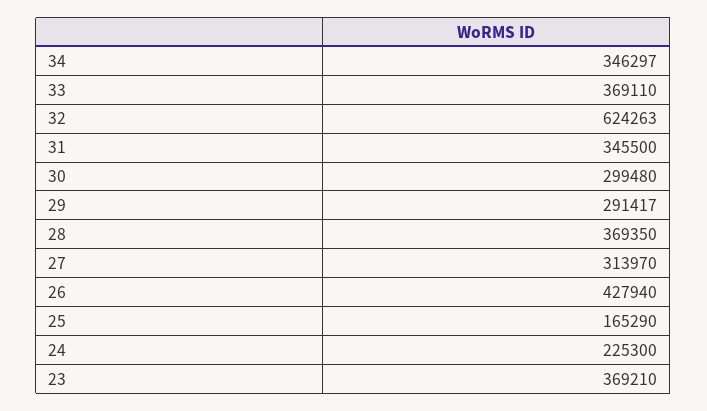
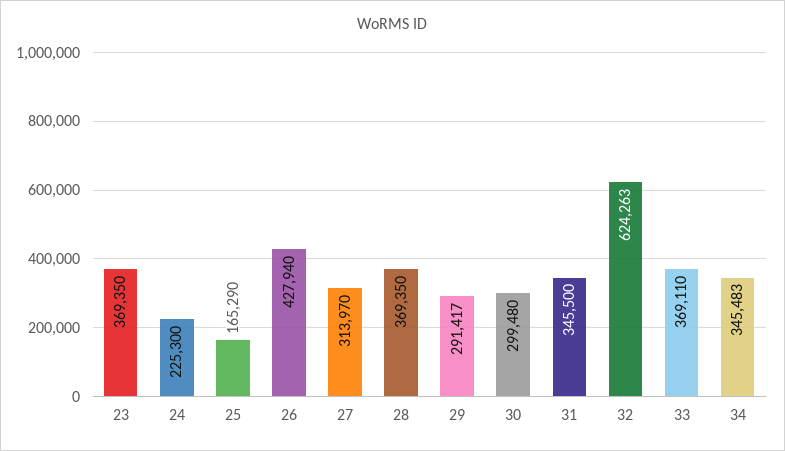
34: 346297 -> 345483
23: 369210 -> 369350

